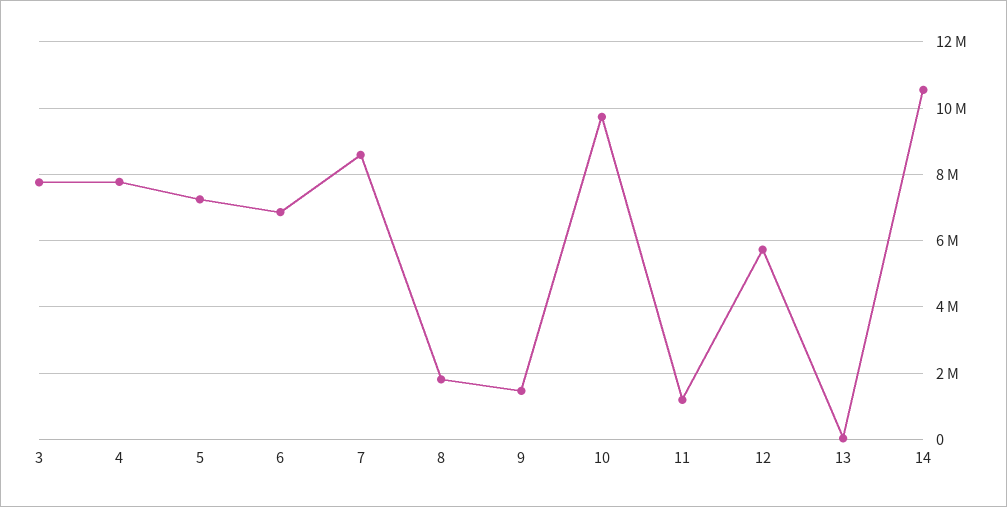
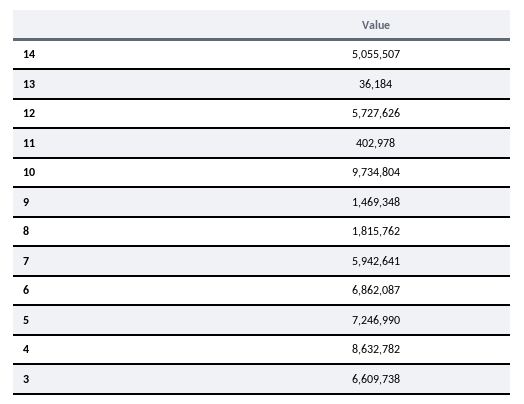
3: 7800000 -> 6609738
4: 7800000 -> 8632782
7: 8600000 -> 5942641
11: 1200000 -> 402978
14: 10600000 -> 5055507

